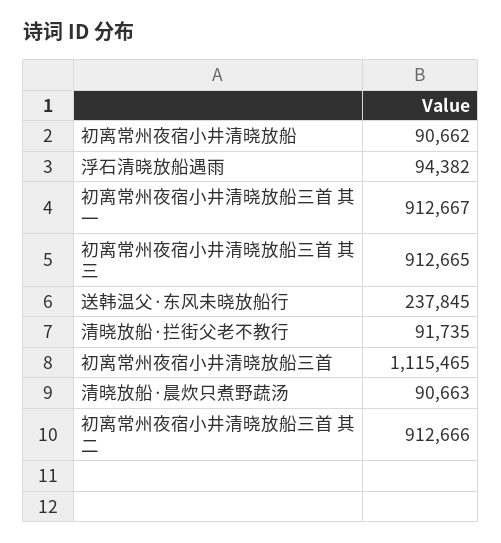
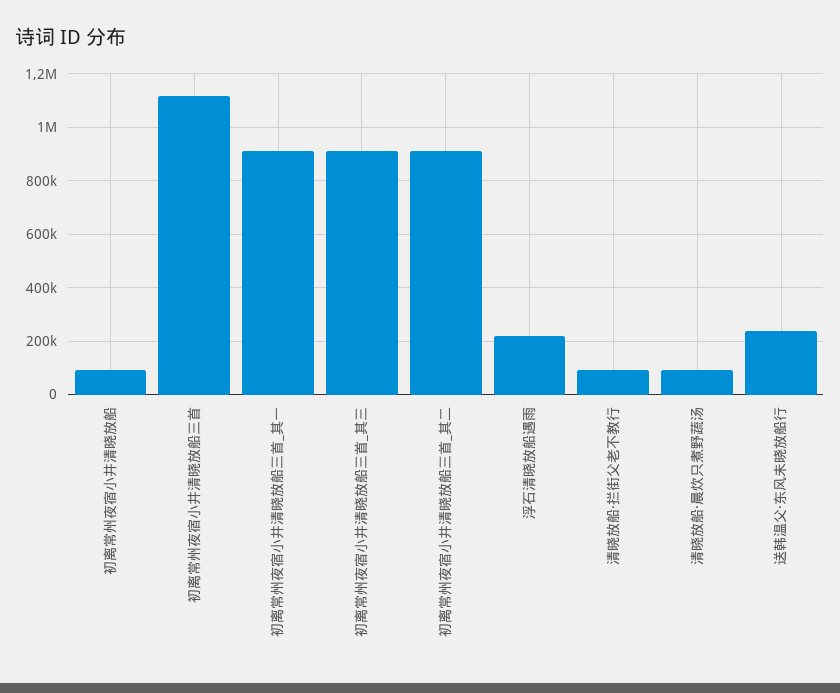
浮石清晓放船遇雨: 94382 -> 225000

